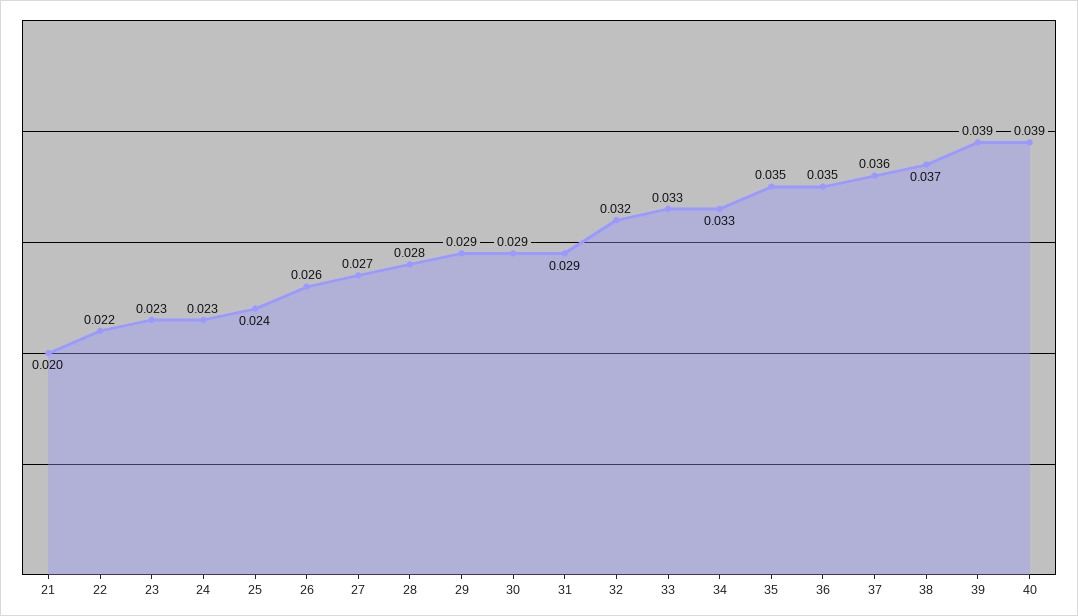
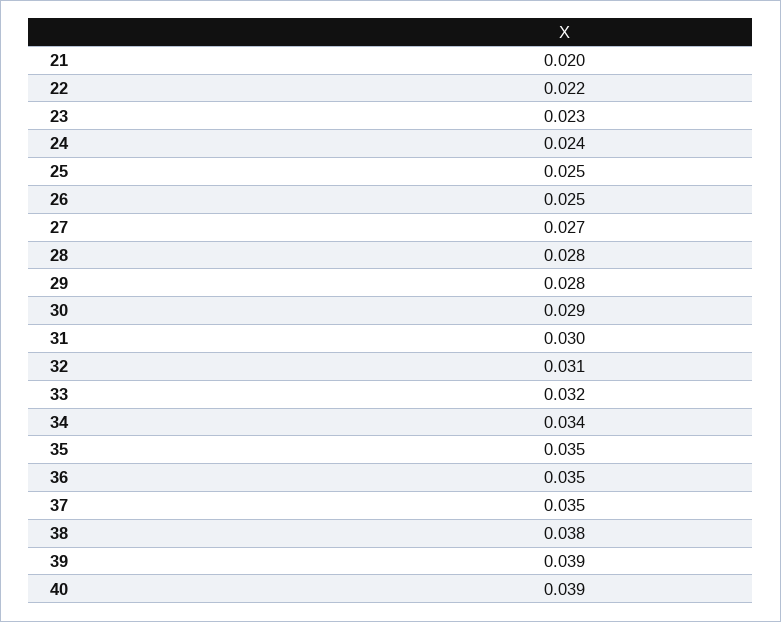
24: 0.023 -> 0.024
25: 0.024 -> 0.025
26: 0.026 -> 0.025
29: 0.029 -> 0.028
31: 0.029 -> 0.03
32: 0.032 -> 0.031
33: 0.033 -> 0.032
34: 0.033 -> 0.034
37: 0.036 -> 0.035
38: 0.037 -> 0.038

